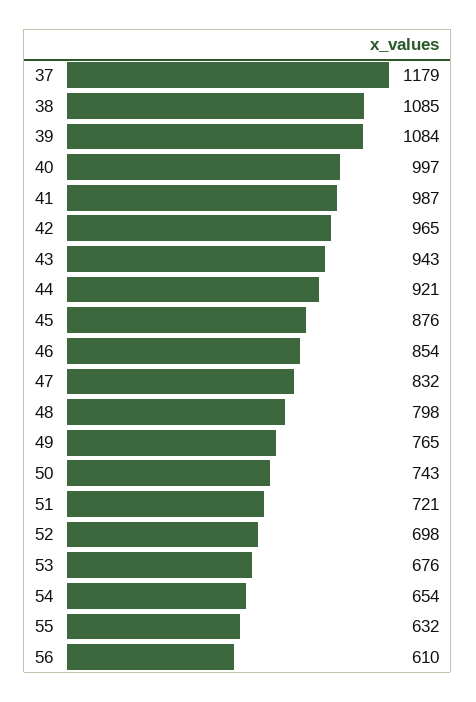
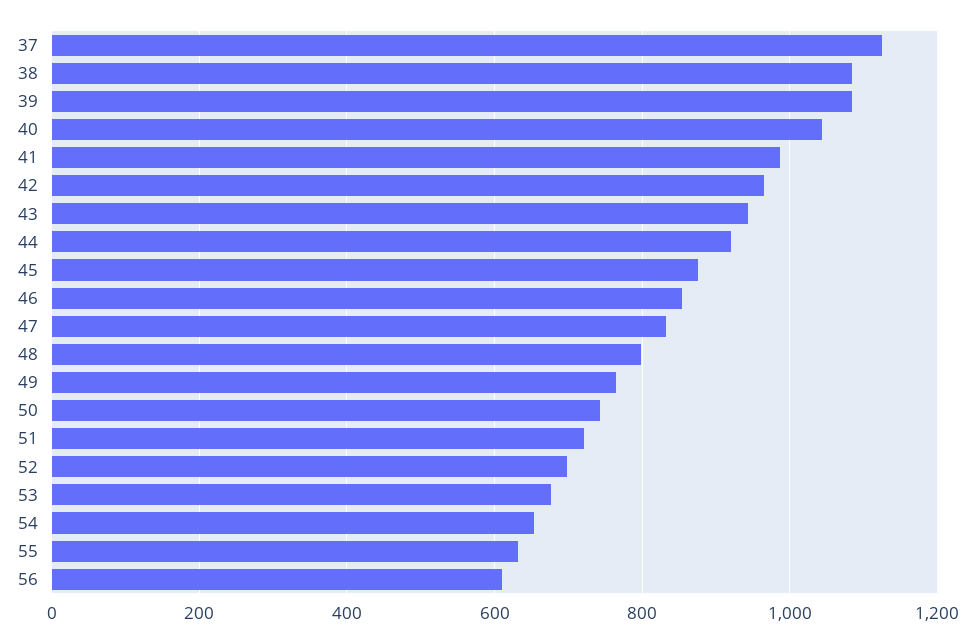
37: 1179 -> 1120
40: 997 -> 1040

